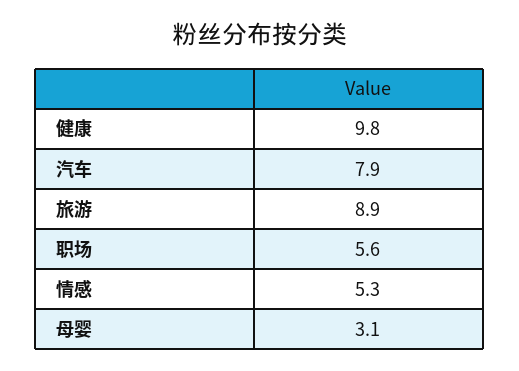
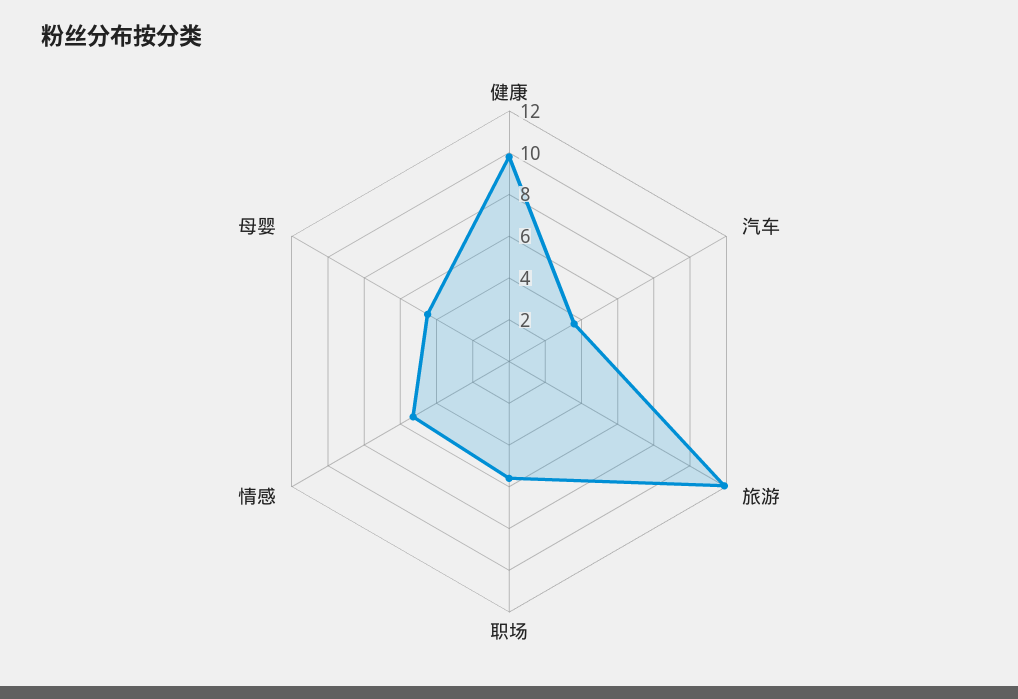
汽车: 7.9 -> 3.5
旅游: 8.9 -> 12
母婴: 3.1 -> 4.5

